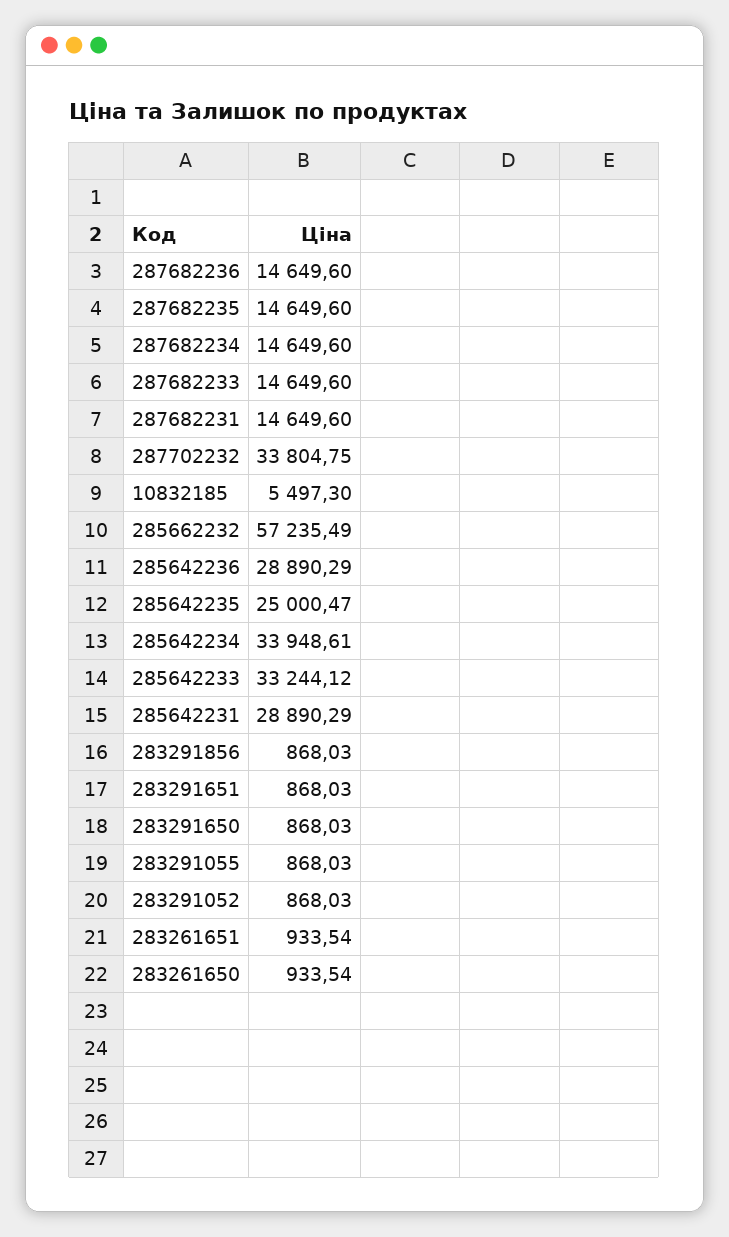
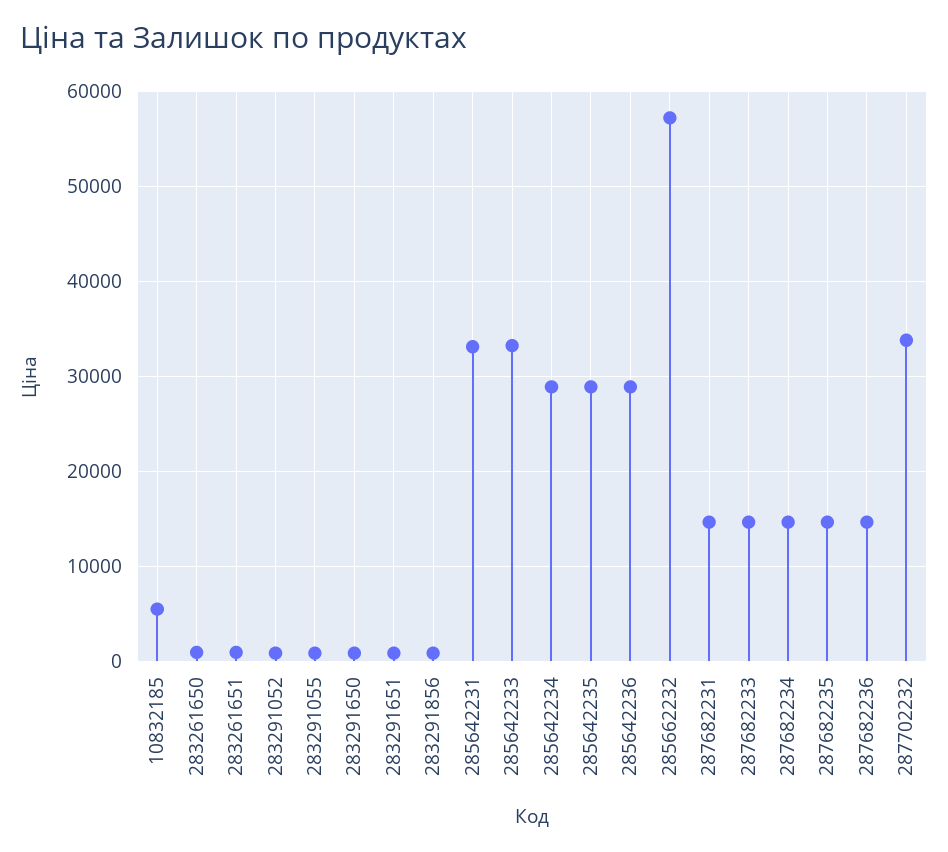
285642235: 25000.47 -> 29000
285642234: 33948.61 -> 29000
285642231: 28890.29 -> 33000

